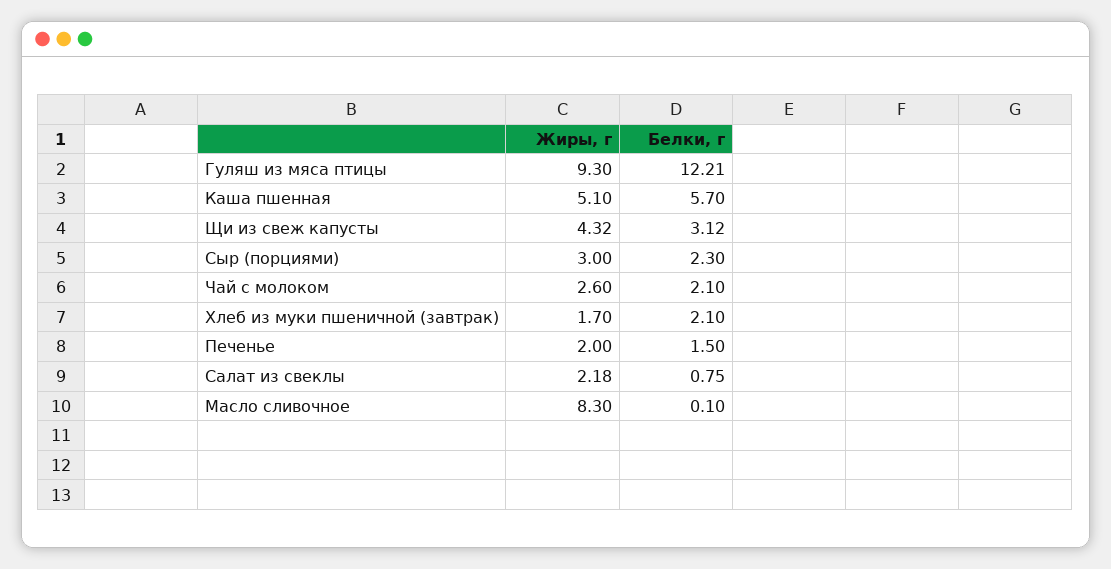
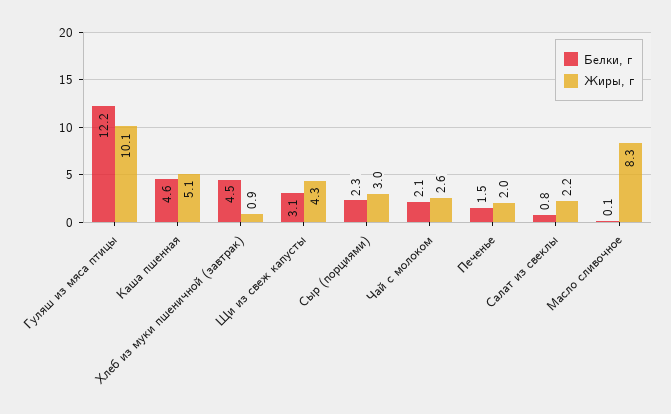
Жиры, г, Гуляш из мяса птицы: 9.3 -> 10.1
Белки, г, Каша пшенная: 5.7 -> 4.6
Жиры, г, Хлеб из муки пшеничной (завтрак): 1.7 -> 0.9
Белки, г, Хлеб из муки пшеничной (завтрак): 2.1 -> 4.5

